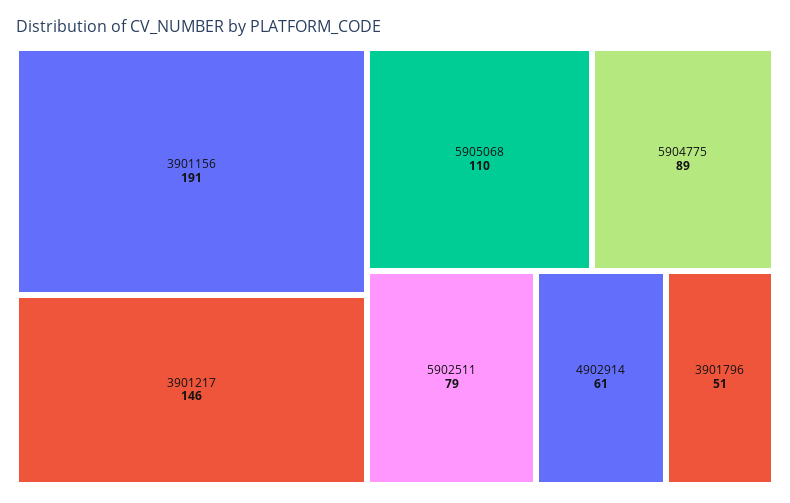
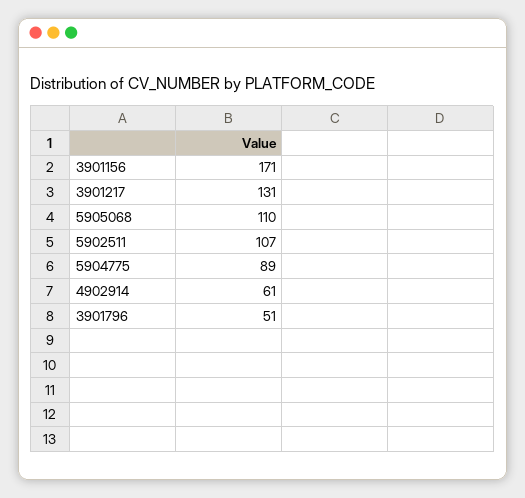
3901156: 191 -> 171
3901217: 146 -> 131
5902511: 79 -> 107

